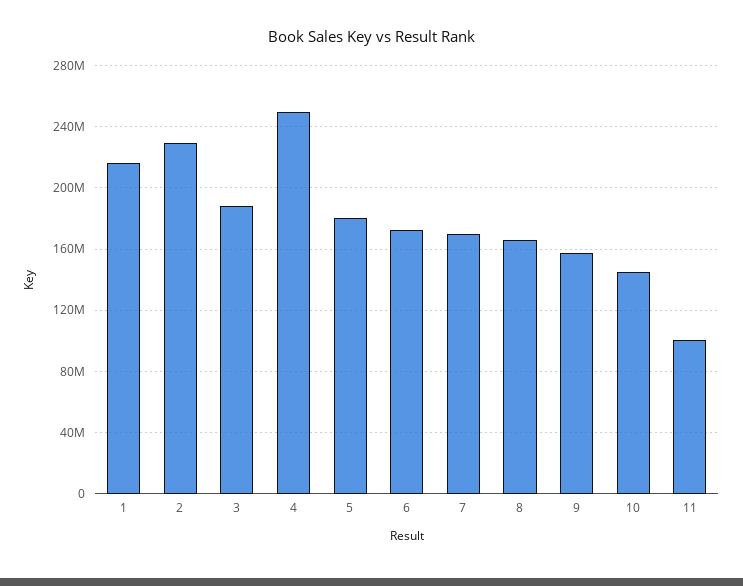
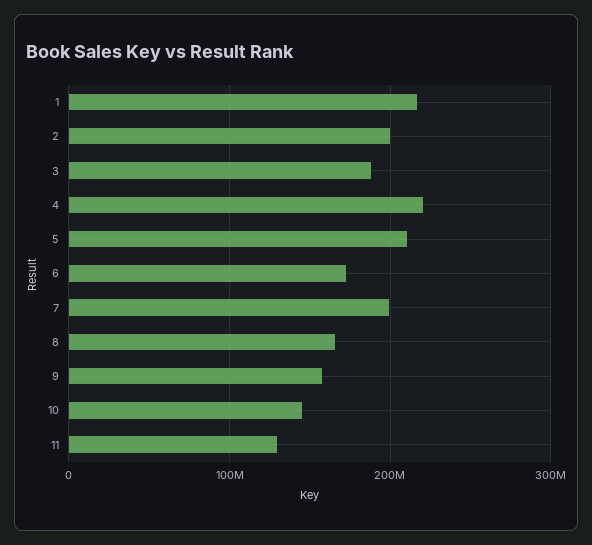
2: 230000000 -> 200000000
4: 250000000 -> 220000000
5: 180000000 -> 210000000
7: 170000000 -> 200000000
11: 100000000 -> 130000000

